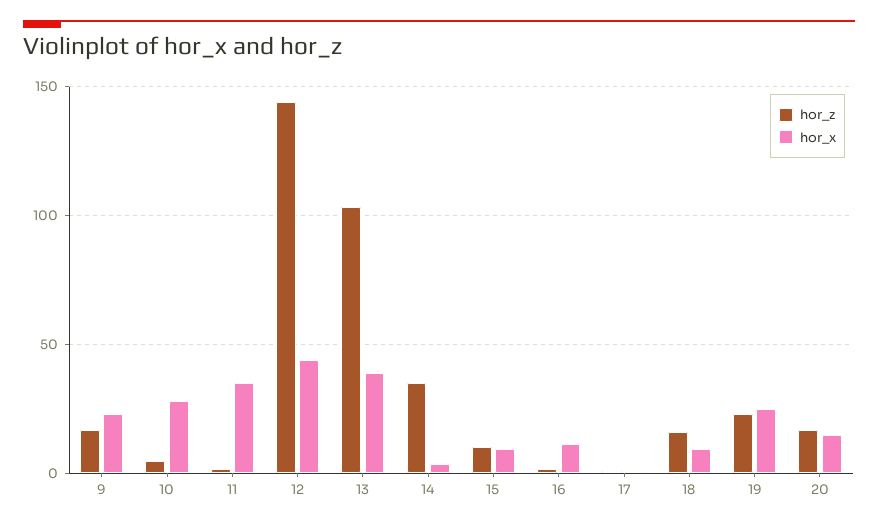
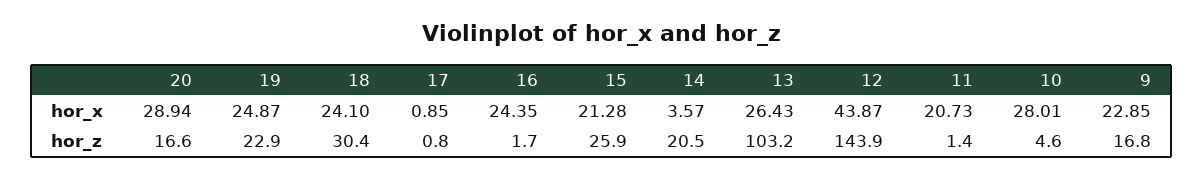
hor_x, 11: 35 -> 20.73
hor_x, 13: 40 -> 26.43
hor_z, 14: 35 -> 20.5
hor_z, 15: 10 -> 25.9
hor_x, 15: 10 -> 21.28
hor_x, 16: 10 -> 24.35
hor_z, 18: 15 -> 30.4
hor_x, 18: 10 -> 24.1
hor_x, 20: 15 -> 28.94

